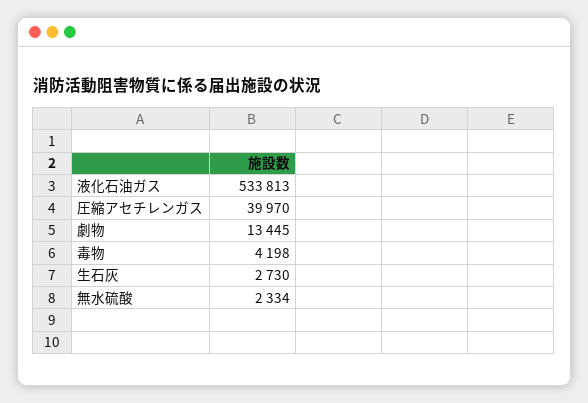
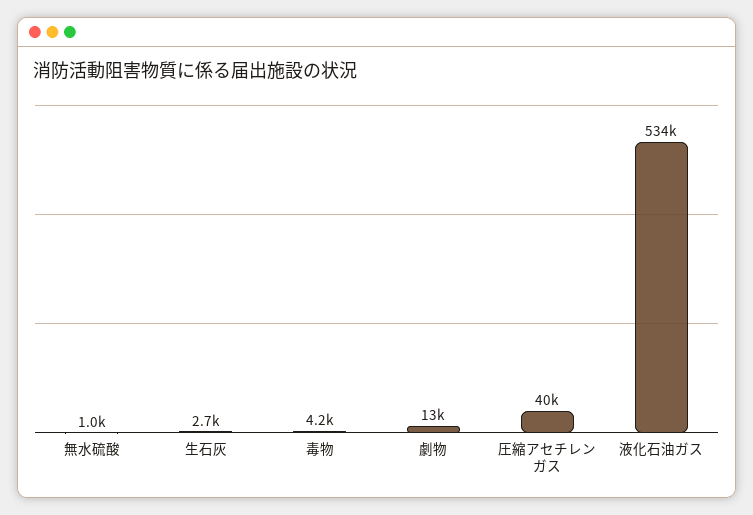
無水硫酸: 2334 -> 1000

